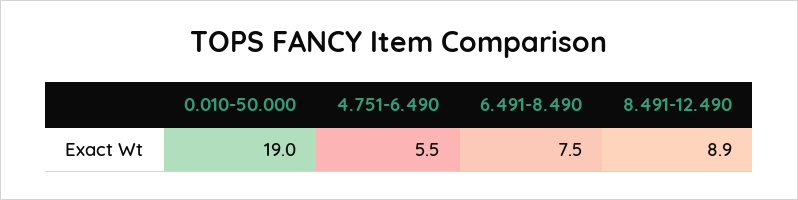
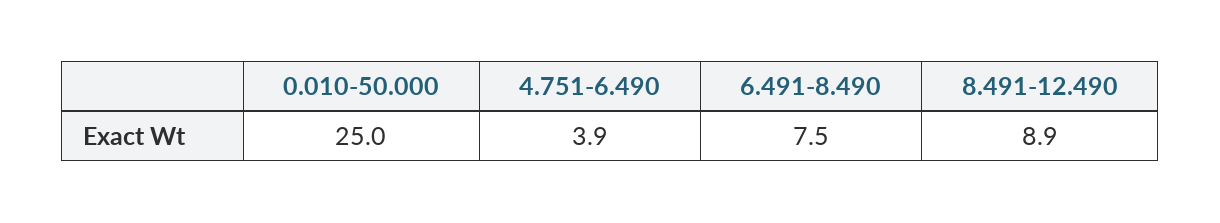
0.010-50.000: 19 -> 25
4.751-6.490: 5.5 -> 3.9

